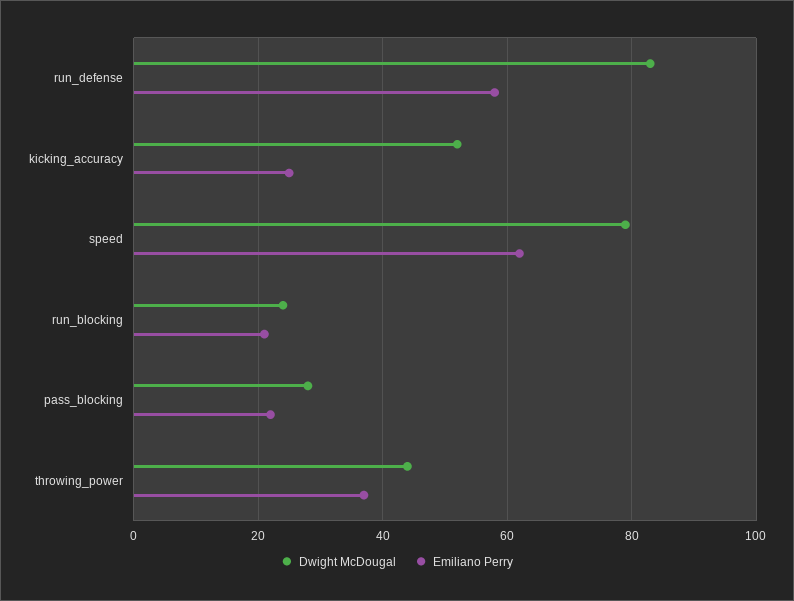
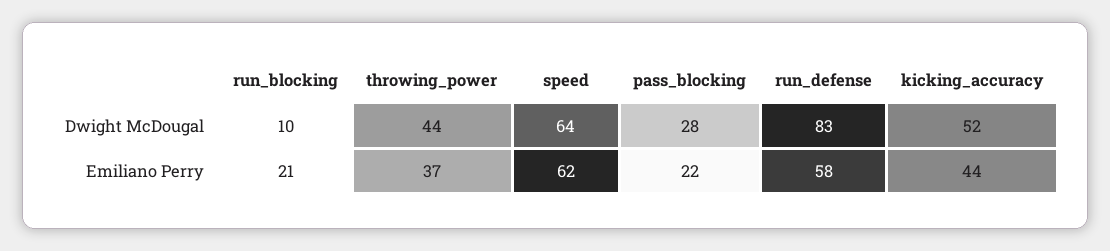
Emiliano Perry, kicking_accuracy: 25 -> 44
Dwight McDougal, speed: 80 -> 64
Dwight McDougal, run_blocking: 25 -> 10

